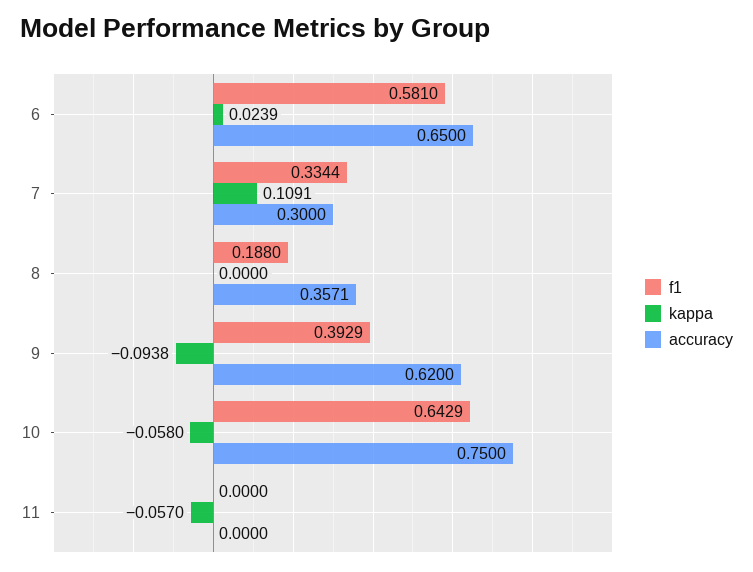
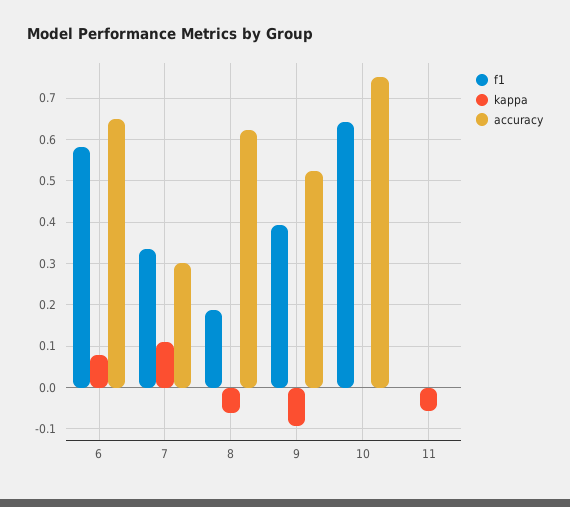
kappa, 6: 0.0239 -> 0.08
kappa, 8: 0 -> -0.06
accuracy, 8: 0.3571 -> 0.62
accuracy, 9: 0.62 -> 0.52
kappa, 10: -0.058 -> 0

